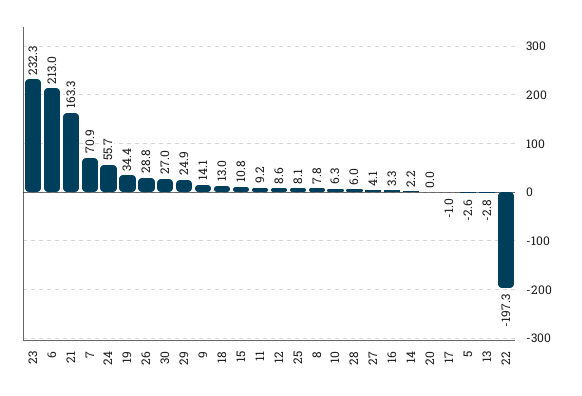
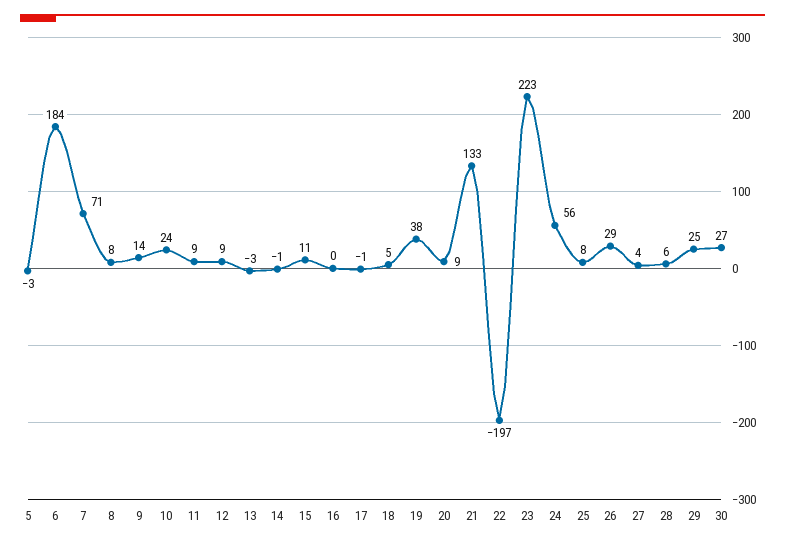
23: 232.3 -> 223
6: 213 -> 184
21: 163.3 -> 133
19: 34.4 -> 38
18: 13 -> 5
10: 6.3 -> 24
16: 3.3 -> 0
14: 2.2 -> -1
20: 0 -> 9

